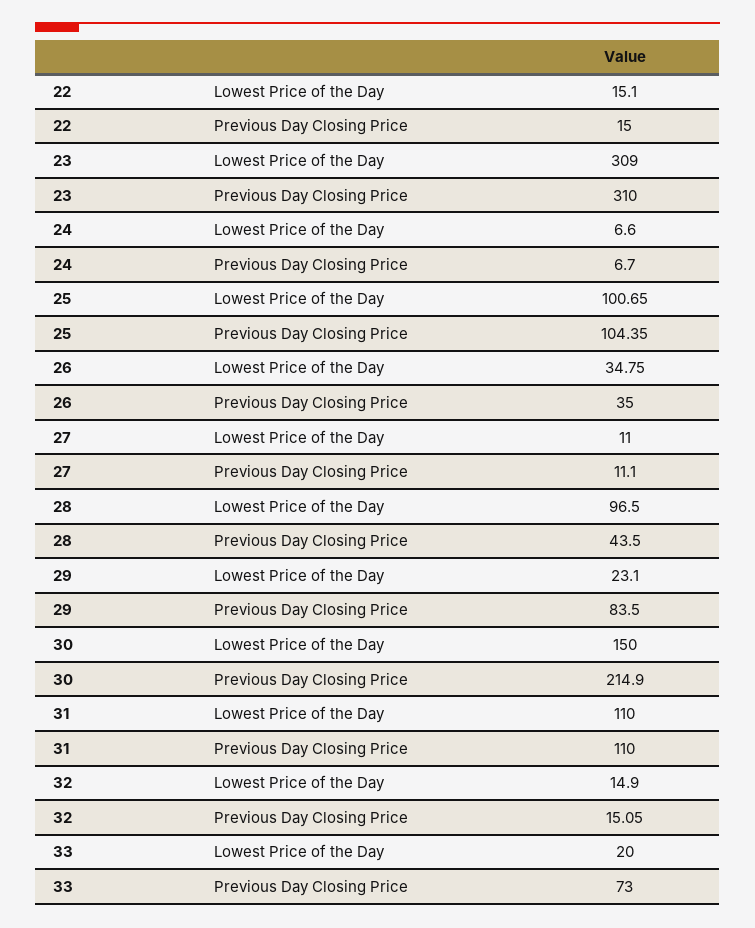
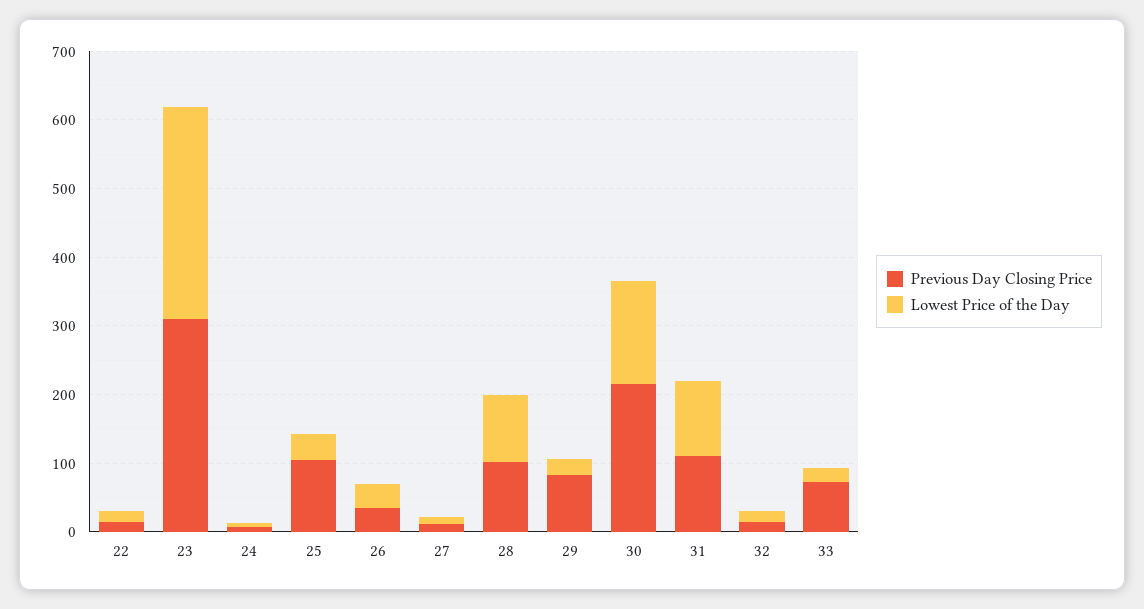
Lowest Price of the Day, 25: 100.65 -> 40
Previous Day Closing Price, 28: 43.5 -> 100

